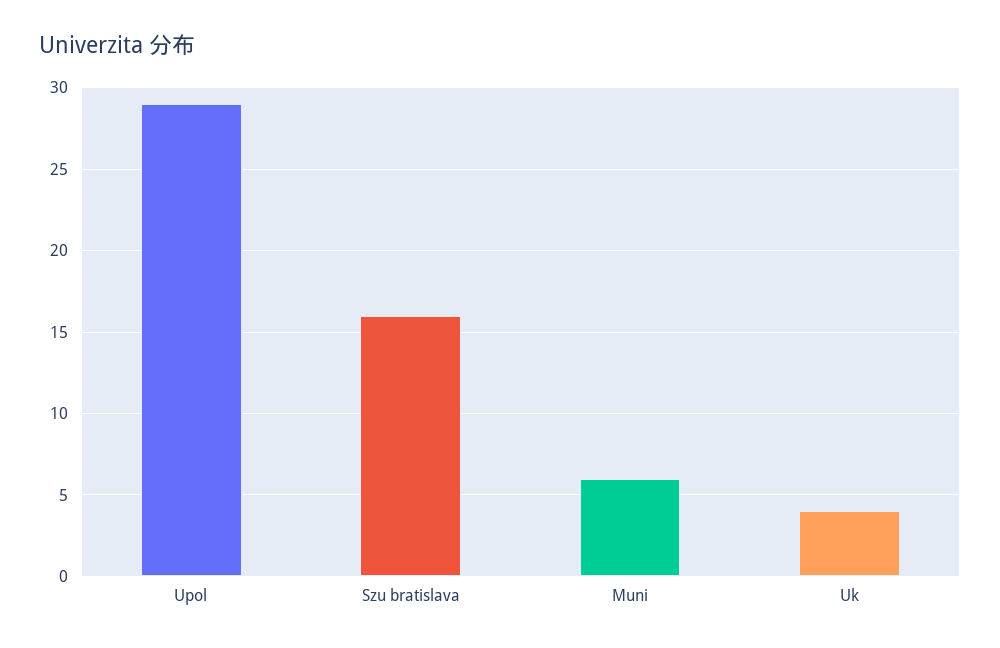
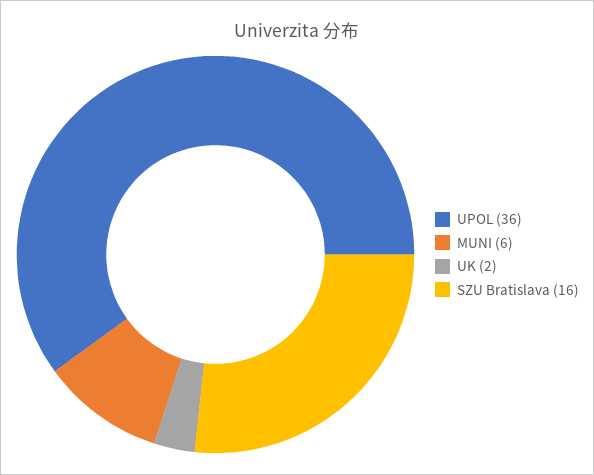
Upol: 29 -> 36
Uk: 4 -> 2

